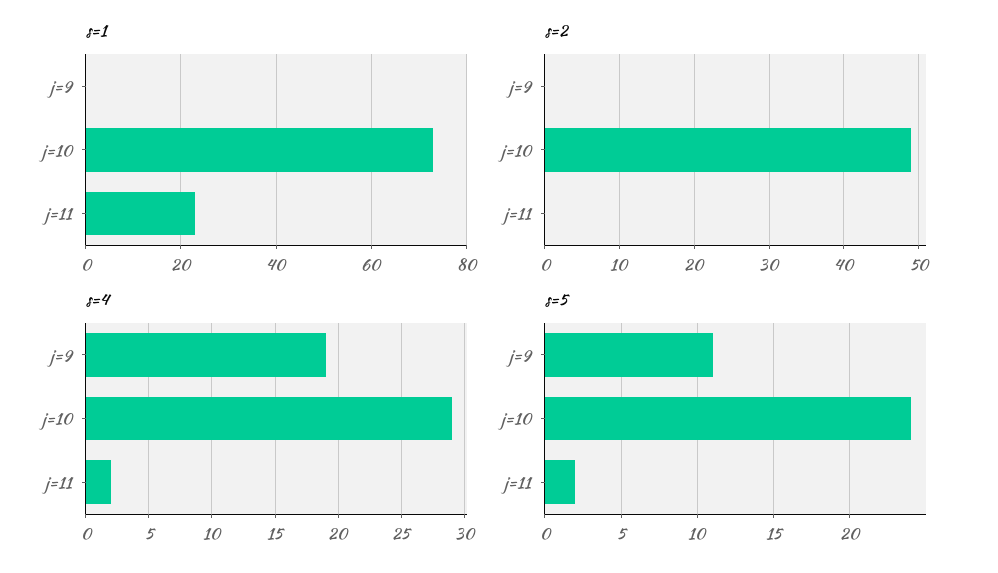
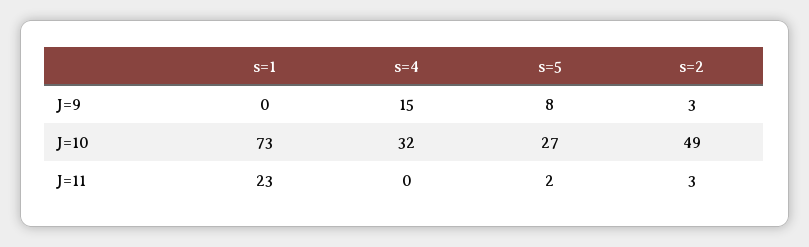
s=2, j=9: 0 -> 3
s=2, j=11: 0 -> 3
s=4, j=9: 19 -> 15
s=4, j=10: 29 -> 32
s=4, j=11: 2 -> 0
s=5, j=9: 11 -> 8
s=5, j=10: 24 -> 27

